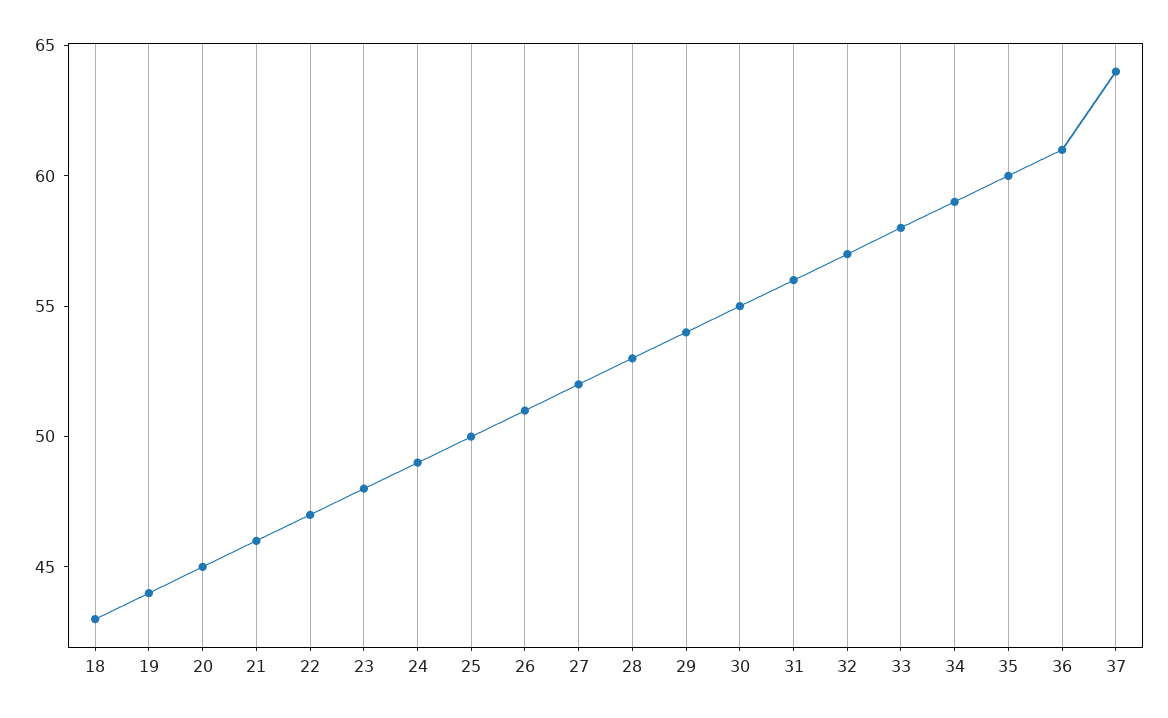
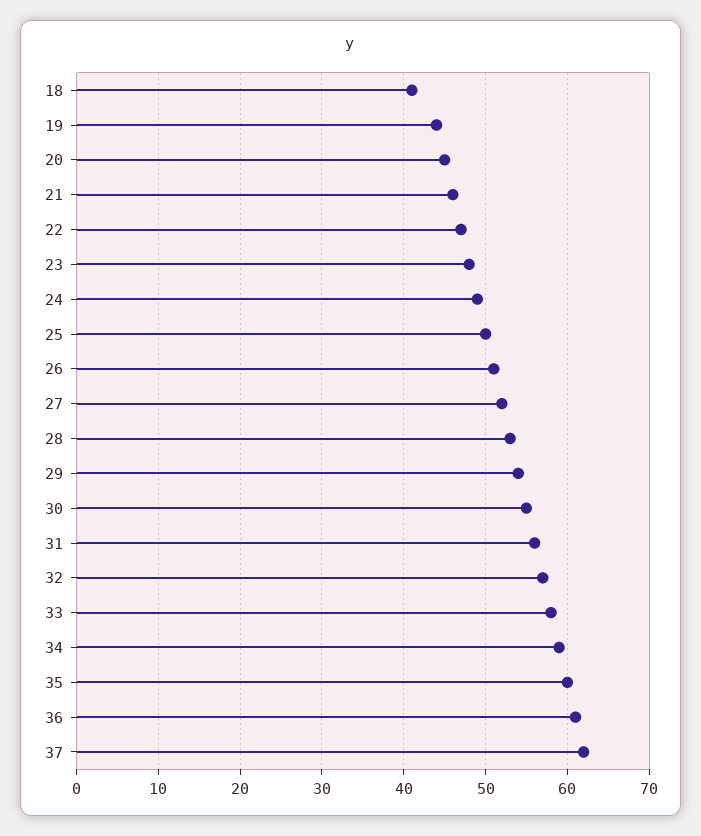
18: 43 -> 41
37: 64 -> 62

